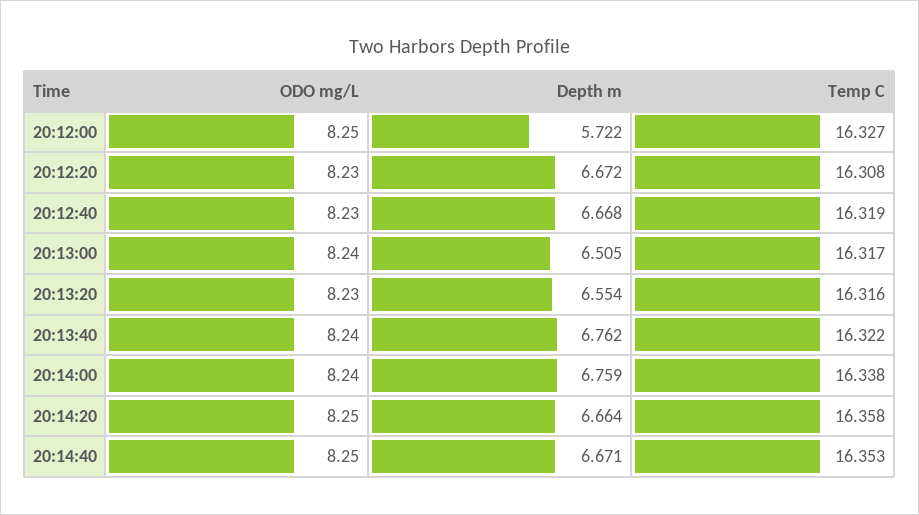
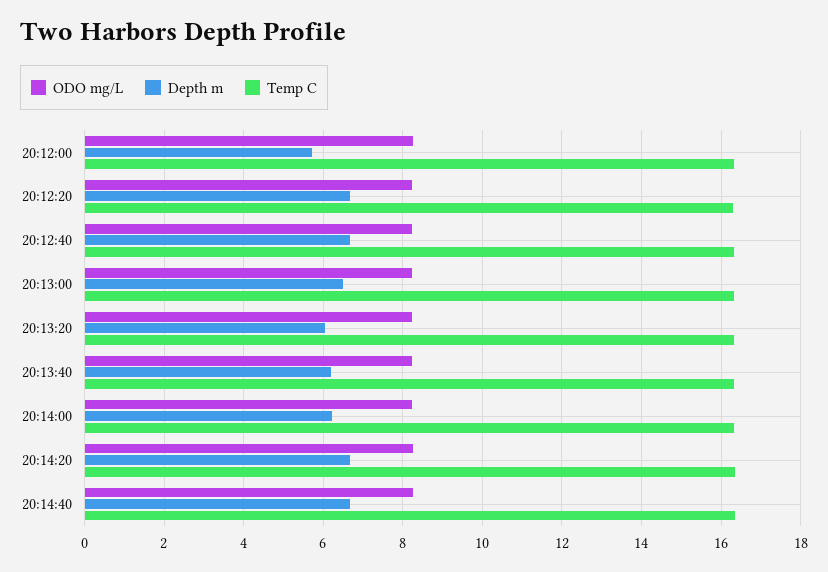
Depth m, 20:13:20: 6.554 -> 6
Depth m, 20:13:40: 6.762 -> 6.2
Depth m, 20:14:00: 6.759 -> 6.2

